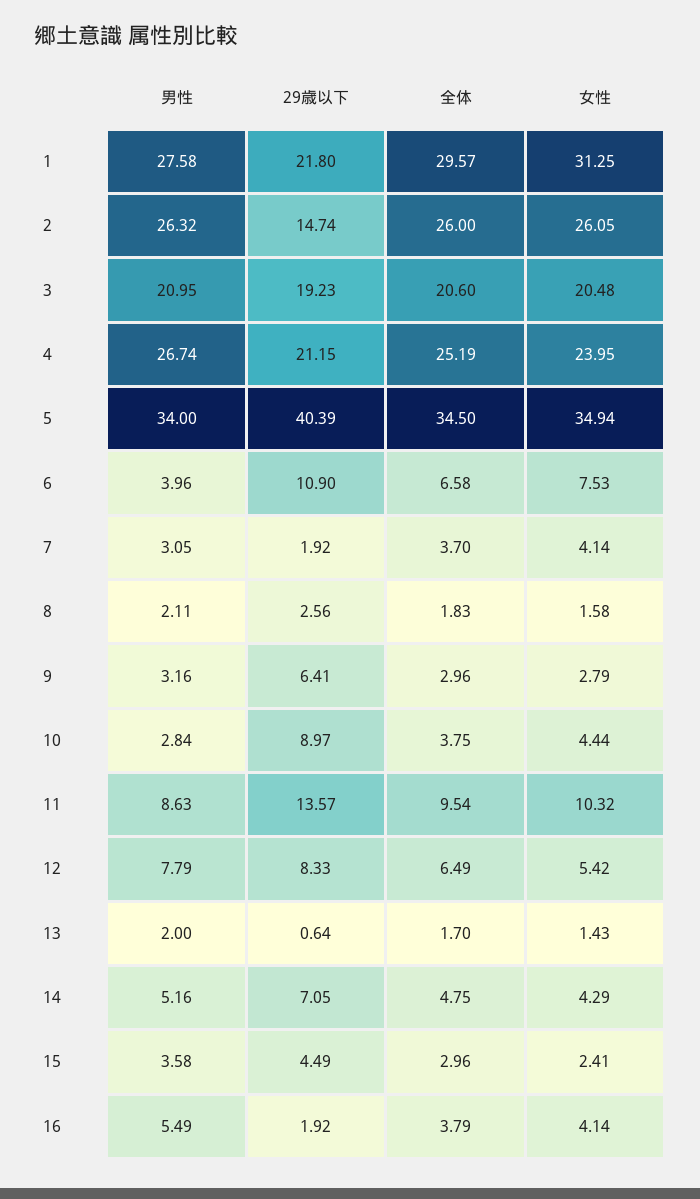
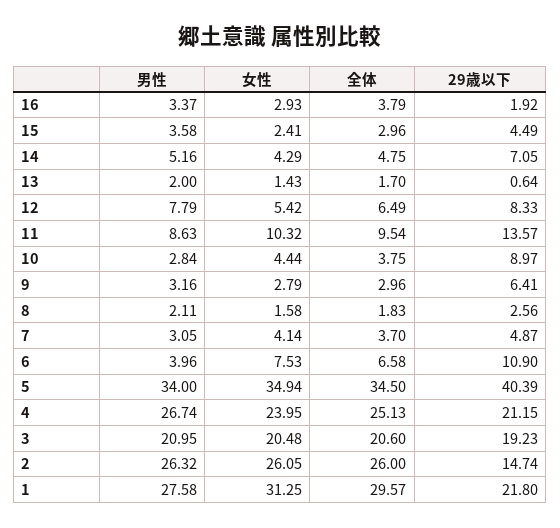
全体, 4: 25.19 -> 25.13
29歳以下, 7: 1.92 -> 4.87
男性, 16: 5.49 -> 3.37
女性, 16: 4.14 -> 2.93

